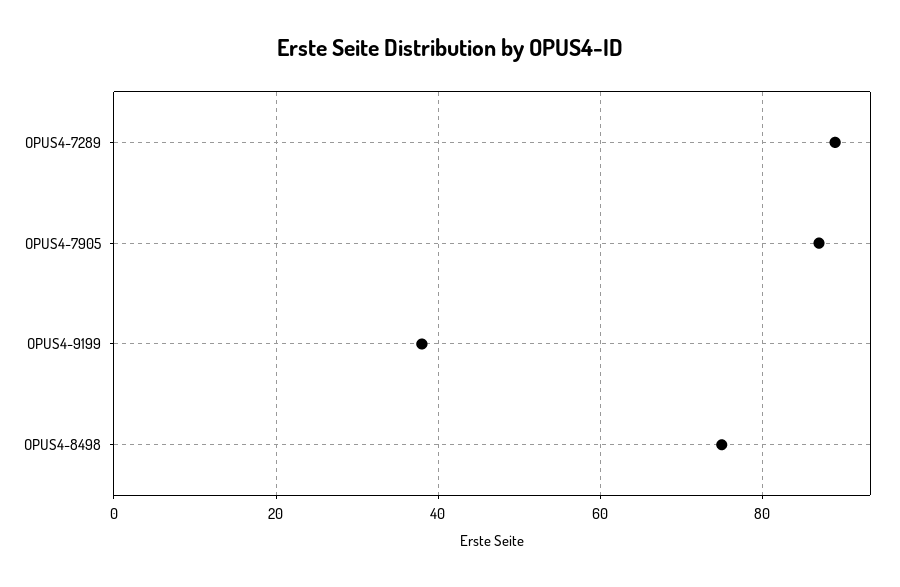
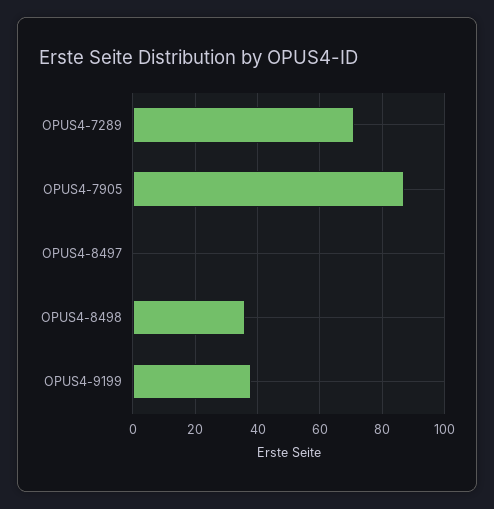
OPUS4-7289: 90 -> 70
OPUS4-8498: 75 -> 35
OPUS4-8497: none -> 0

